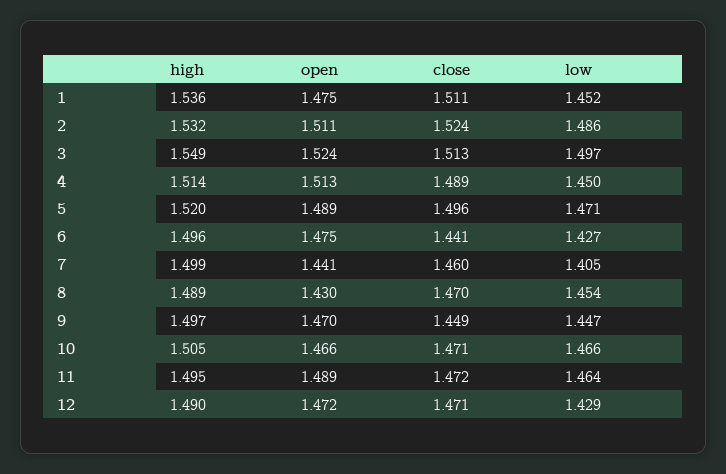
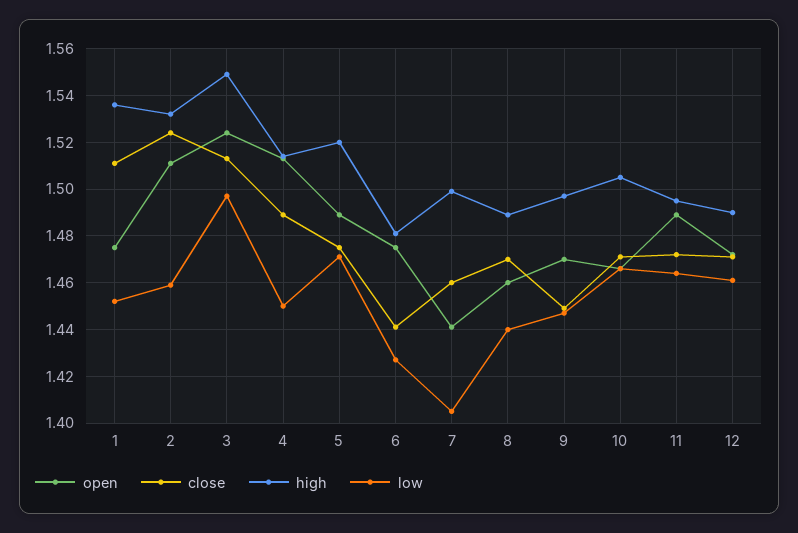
low, 2: 1.486 -> 1.46
close, 5: 1.496 -> 1.475
high, 6: 1.496 -> 1.48
open, 8: 1.43 -> 1.46
low, 8: 1.454 -> 1.44
low, 12: 1.429 -> 1.46

